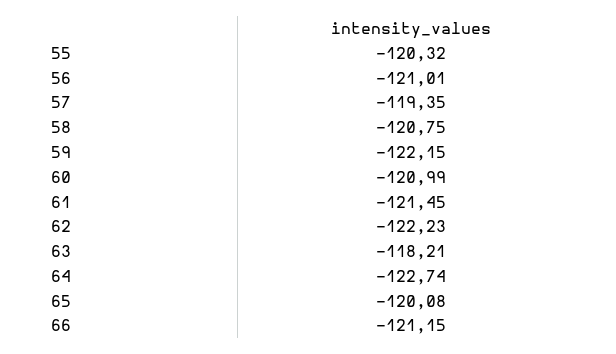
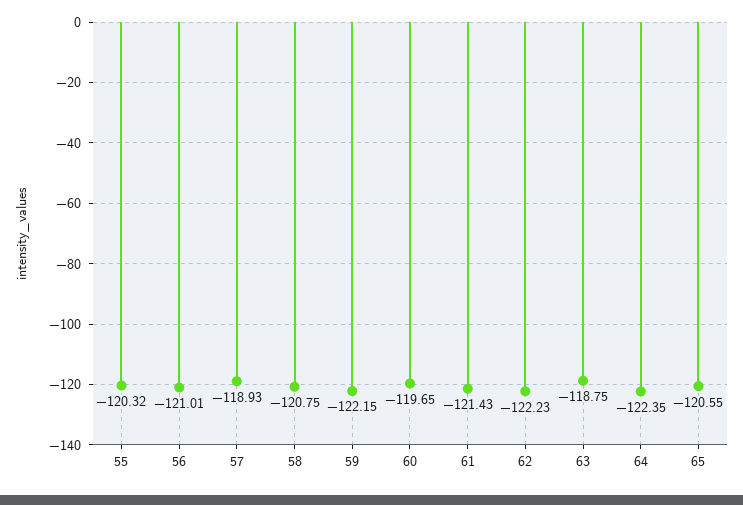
57: -119.35 -> -118.93
60: -120.99 -> -119.65
61: -121.45 -> -121.43
63: -118.21 -> -118.75
64: -122.74 -> -122.35
65: -120.08 -> -120.55
66: -121.15 -> none

